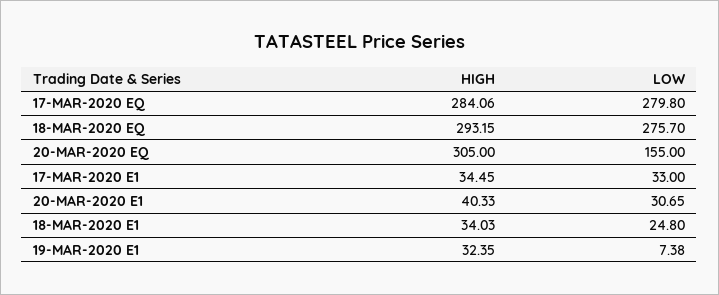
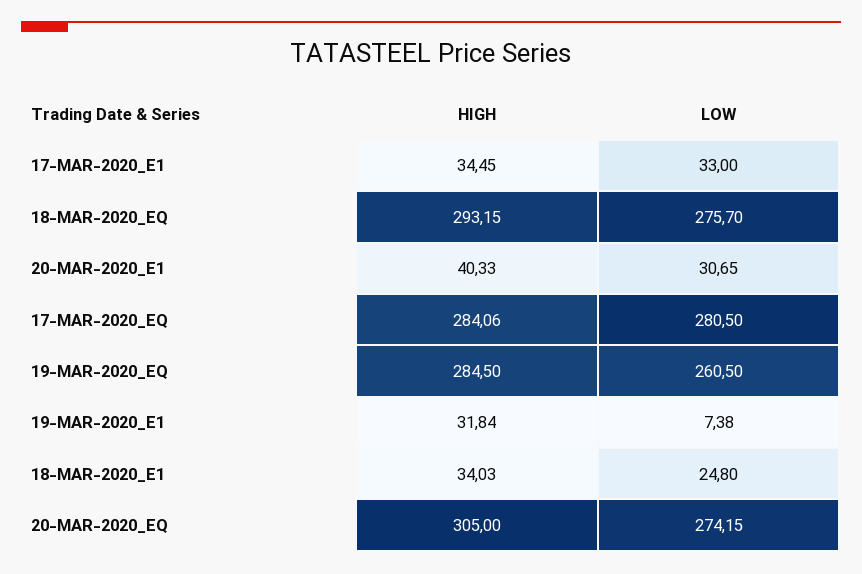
LOW, 17-MAR-2020 EQ: 279.8 -> 280.5
LOW, 20-MAR-2020 EQ: 155 -> 274.15
HIGH, 19-MAR-2020 E1: 32.35 -> 31.84
HIGH, 19-MAR-2020_EQ: none -> 284.5
LOW, 19-MAR-2020_EQ: none -> 260.5

